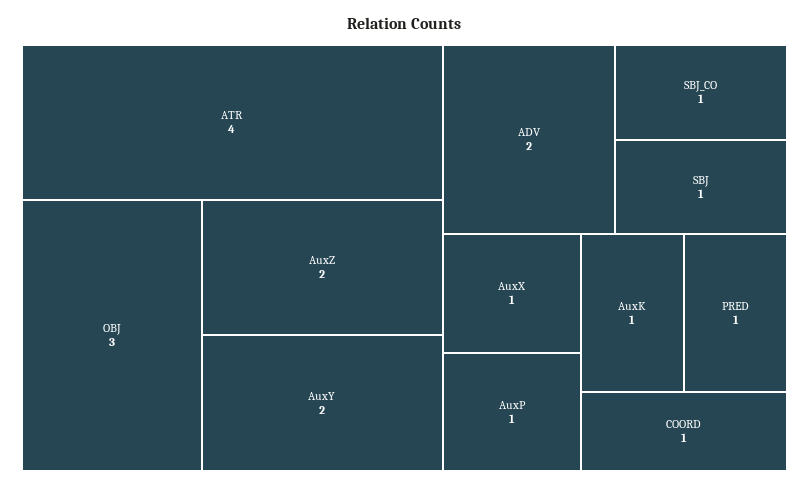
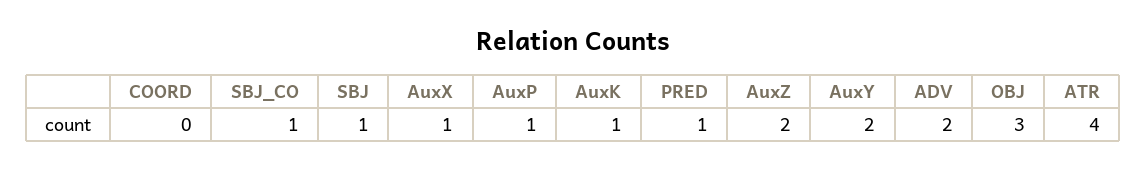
COORD: 1 -> 0

